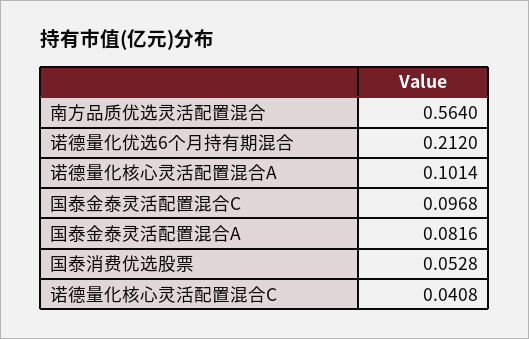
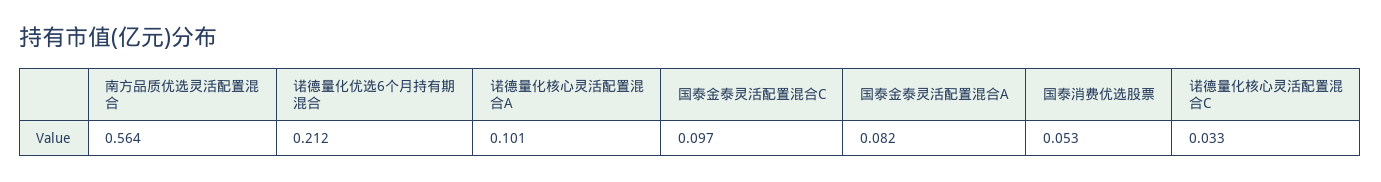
诺德量化核心灵活配置混合C: 0.0408 -> 0.033

